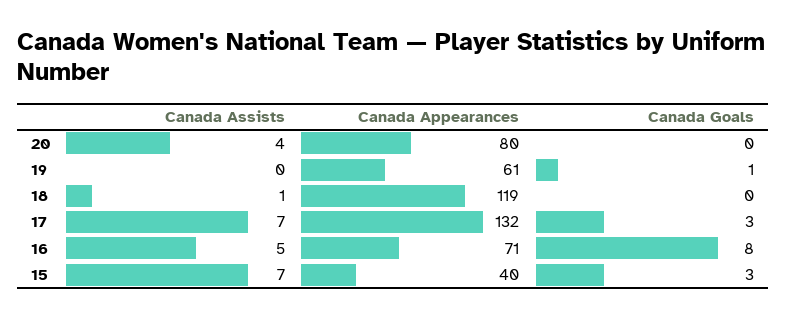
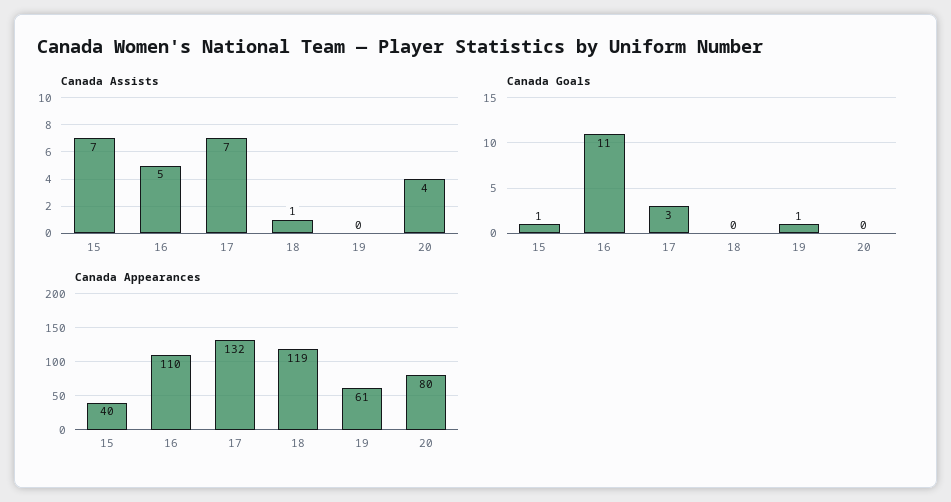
Canada Appearances, 16: 71 -> 110
Canada Goals, 16: 8 -> 11
Canada Goals, 15: 3 -> 1

